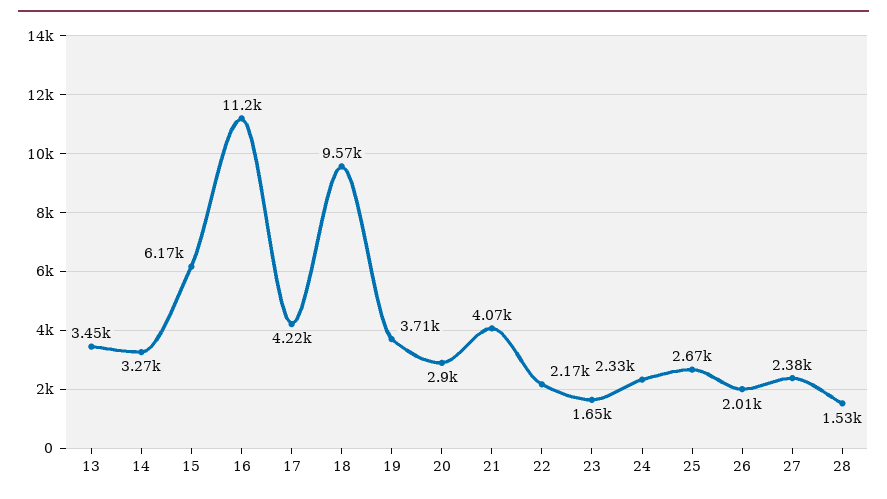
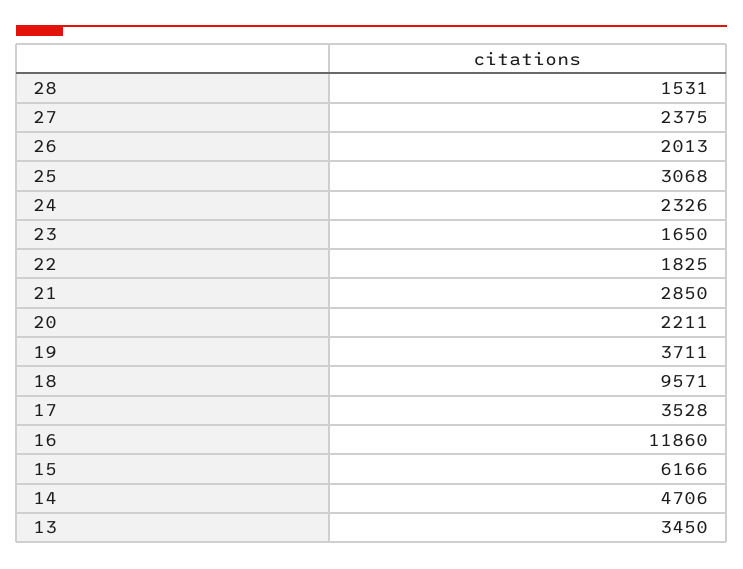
14: 3270 -> 4706
16: 11200 -> 11860
17: 4220 -> 3528
20: 2900 -> 2211
21: 4070 -> 2850
22: 2170 -> 1825
25: 2670 -> 3068

